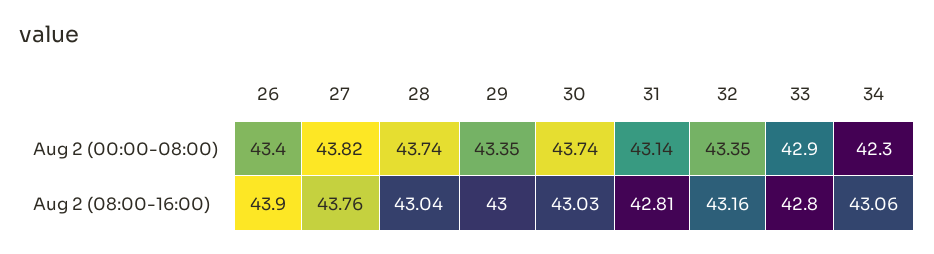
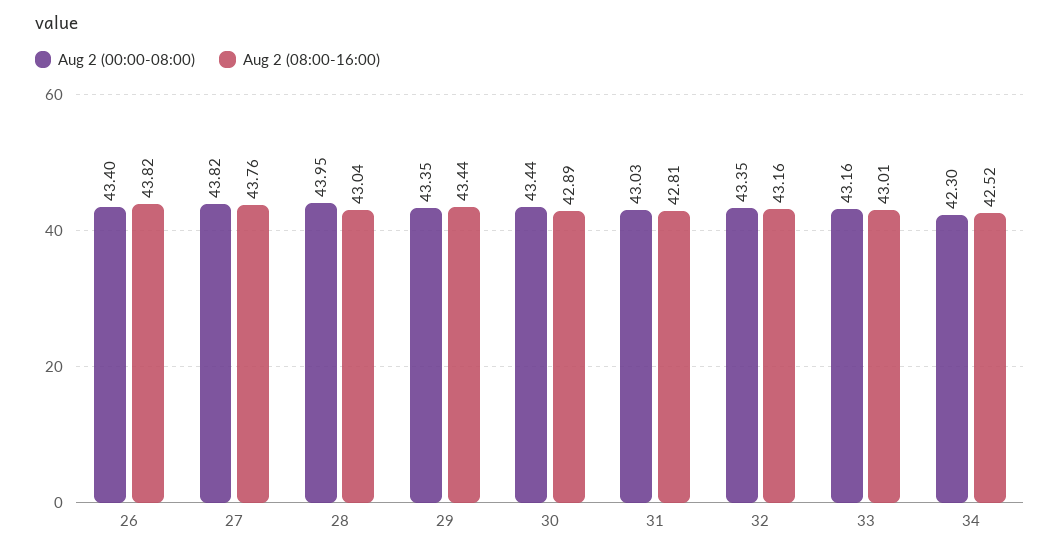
Aug 2 (00:00-08:00), 28: 43.74 -> 43.95
Aug 2 (00:00-08:00), 30: 43.74 -> 43.44
Aug 2 (00:00-08:00), 31: 43.14 -> 43.03
Aug 2 (00:00-08:00), 33: 42.9 -> 43.16
Aug 2 (08:00-16:00), 26: 43.9 -> 43.82
Aug 2 (08:00-16:00), 29: 43 -> 43.44
Aug 2 (08:00-16:00), 30: 43.03 -> 42.89
Aug 2 (08:00-16:00), 33: 42.8 -> 43.01
Aug 2 (08:00-16:00), 34: 43.06 -> 42.52

